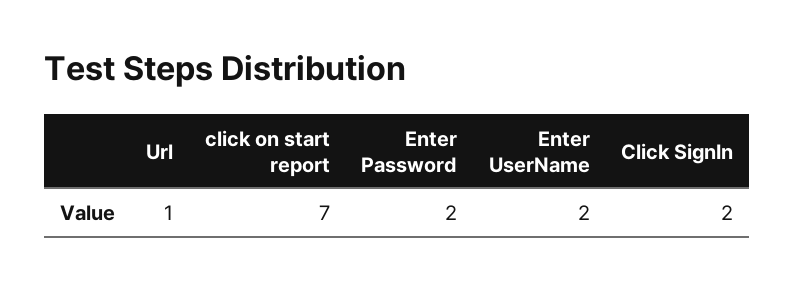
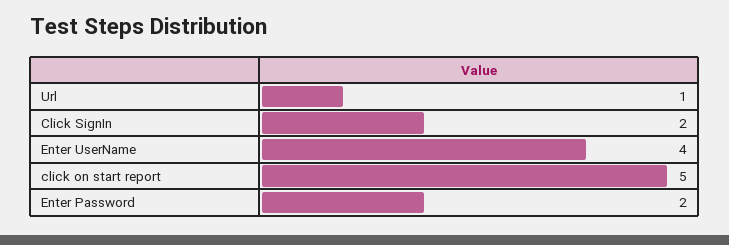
click on start report: 7 -> 5
Enter UserName: 2 -> 4

